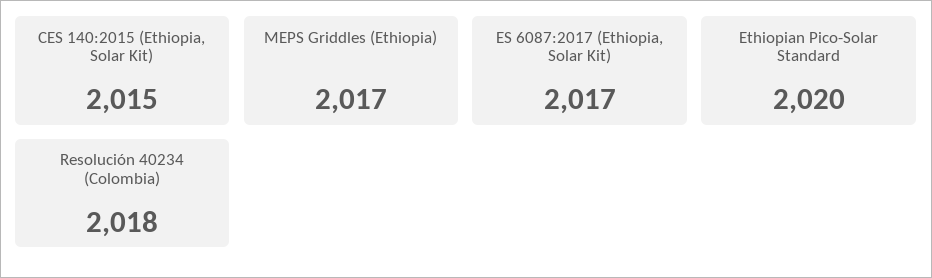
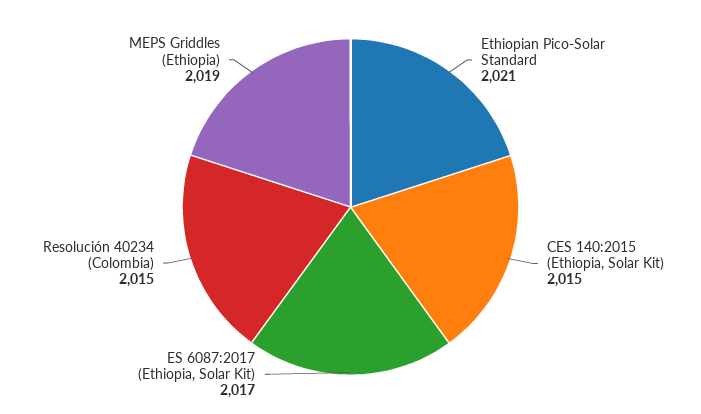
MEPS Griddles (Ethiopia): 2017 -> 2019
Ethiopian Pico-Solar Standard: 2020 -> 2021
Resolución 40234 (Colombia): 2018 -> 2015

